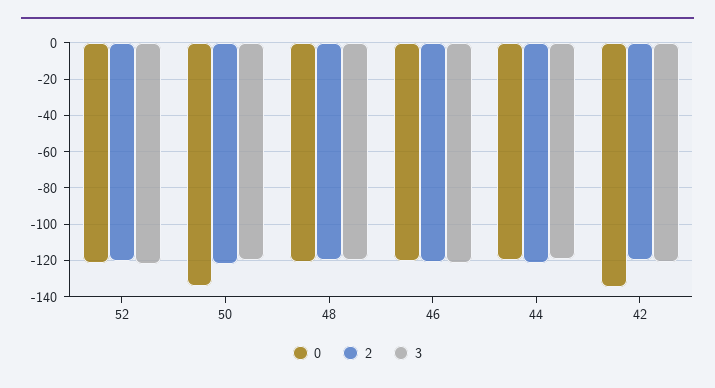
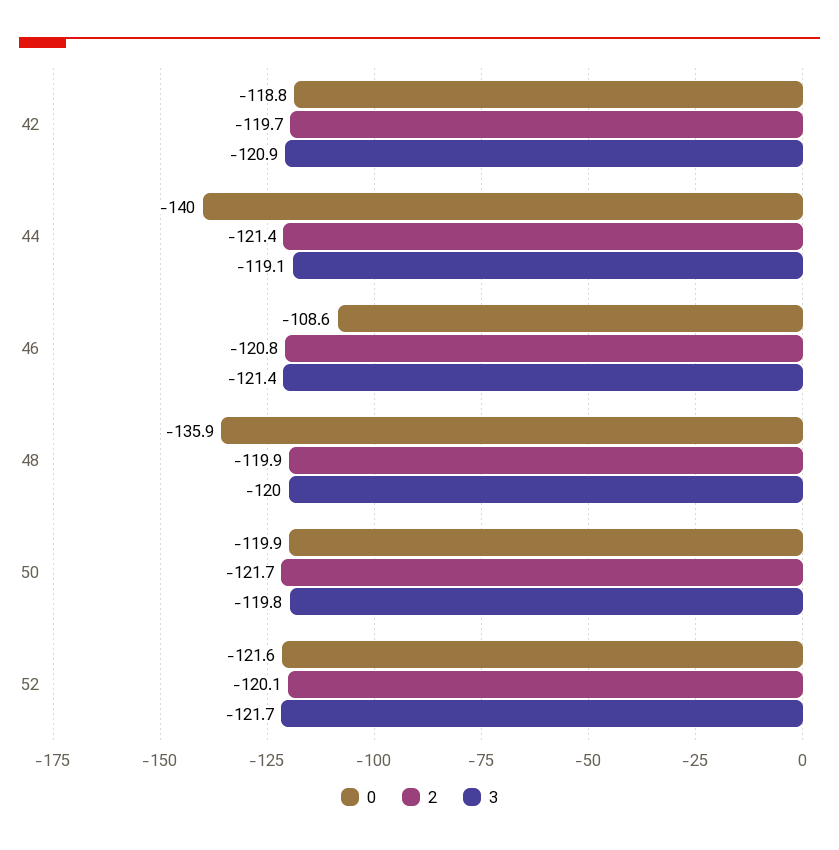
0, 50: -135 -> -119.9
0, 48: -120 -> -135.9
0, 46: -120 -> -108.6
0, 44: -120 -> -140
0, 42: -135 -> -118.8

